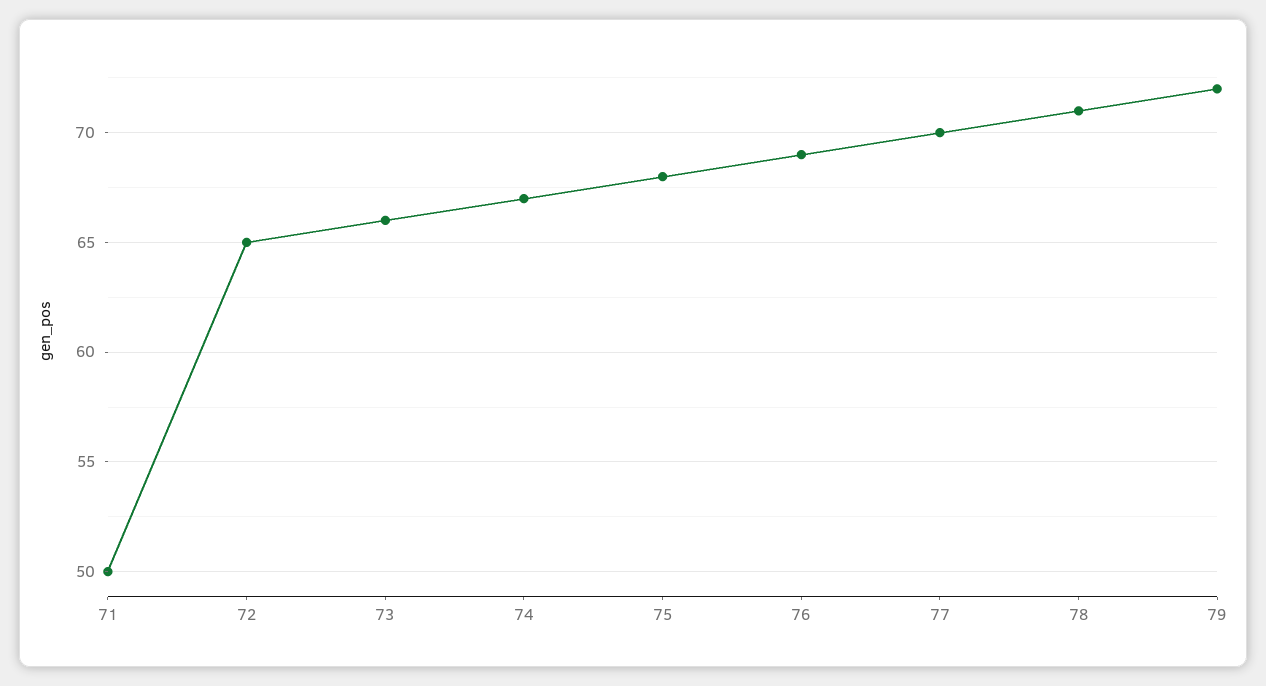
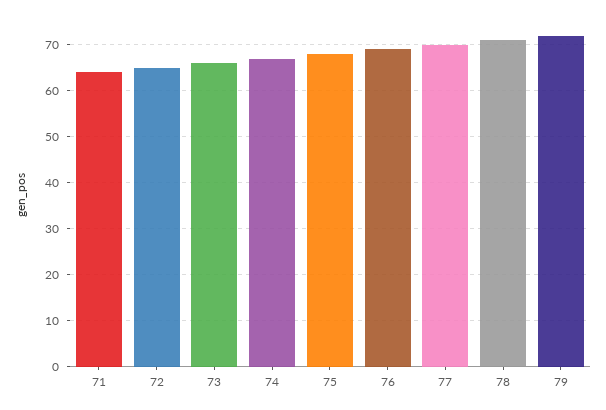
71: 50 -> 65

